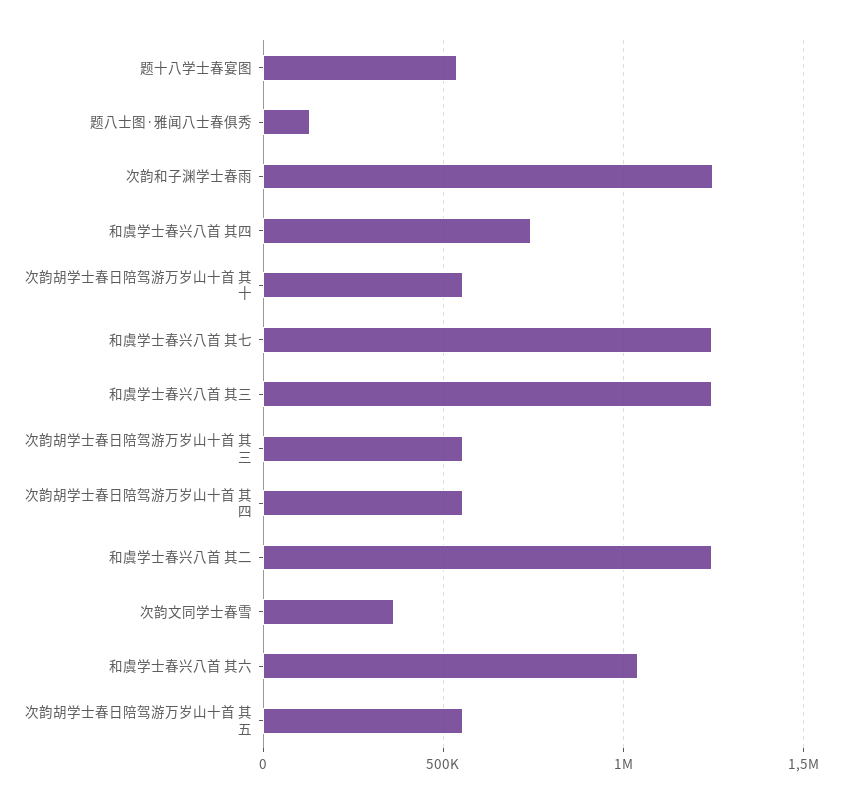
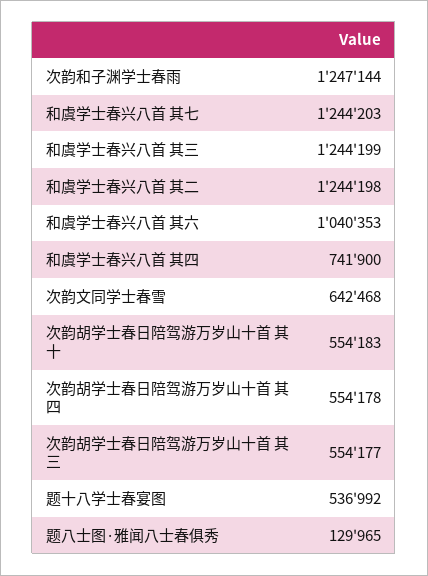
次韵文同学士春雪: 350000 -> 642468
次韵胡学士春日陪驾游万岁山十首 其五: 550000 -> none

